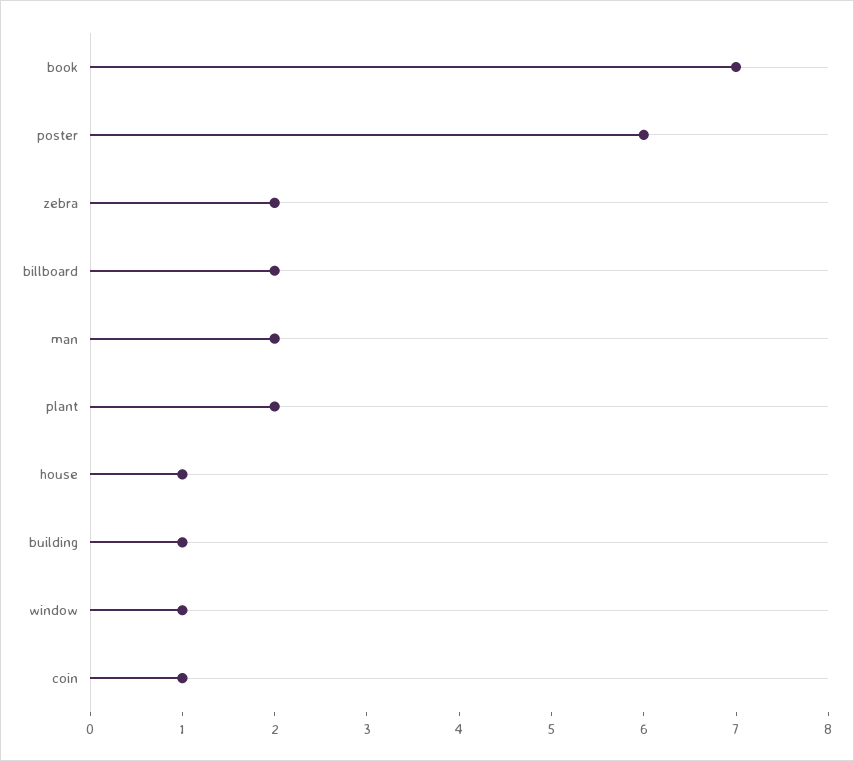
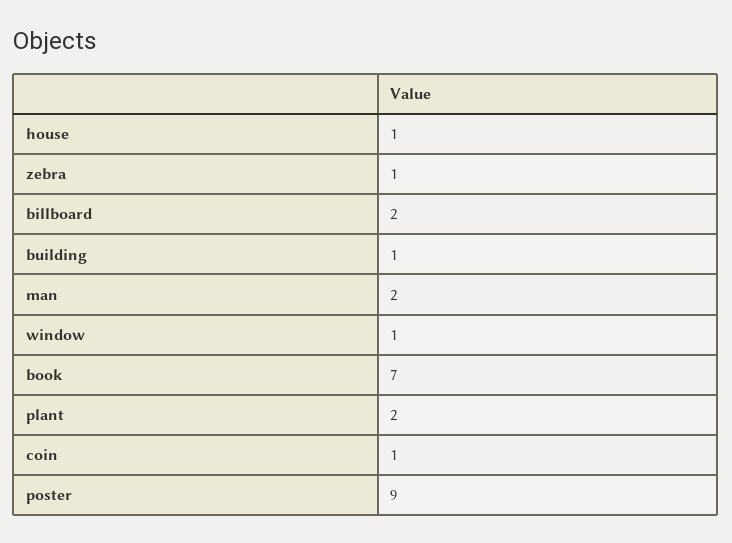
poster: 6 -> 9
zebra: 2 -> 1

